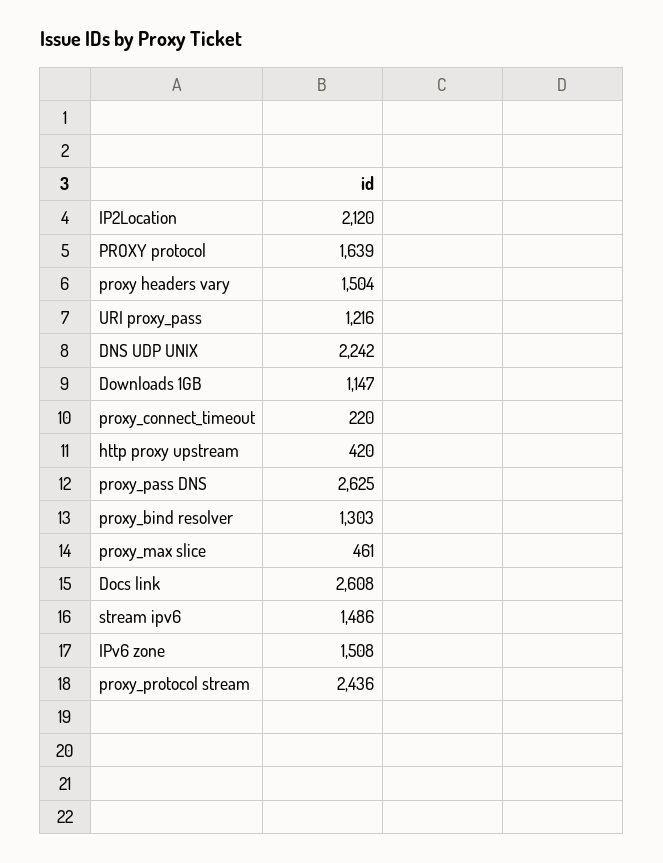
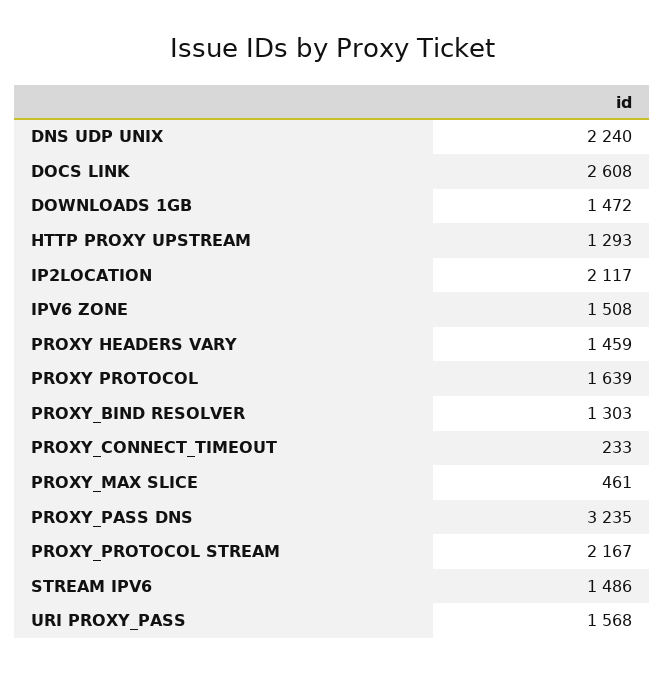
IP2Location: 2120 -> 2117
proxy headers vary: 1504 -> 1459
URI proxy_pass: 1216 -> 1568
DNS UDP UNIX: 2242 -> 2240
Downloads 1GB: 1147 -> 1472
proxy_connect_timeout: 220 -> 233
http proxy upstream: 420 -> 1293
proxy_pass DNS: 2625 -> 3235
proxy_protocol stream: 2436 -> 2167

